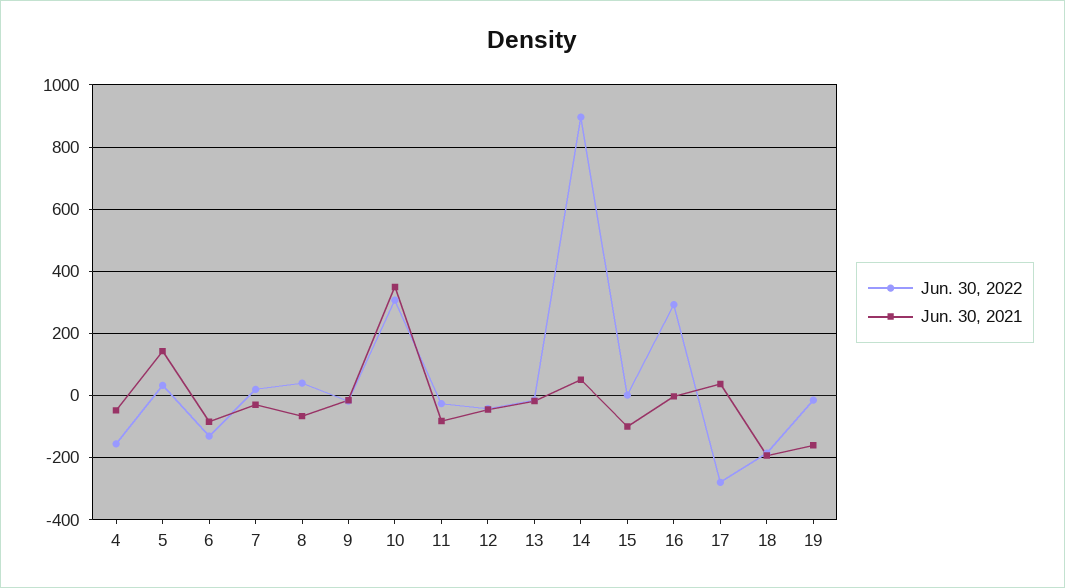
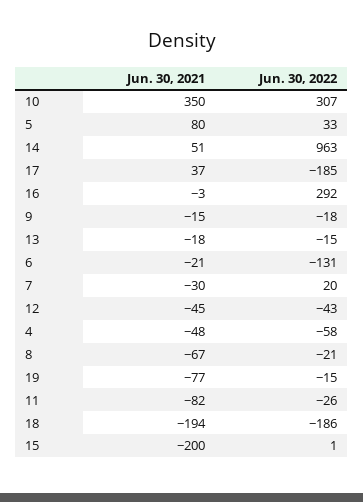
Jun. 30, 2022, 4: -160 -> -58
Jun. 30, 2021, 5: 140 -> 80
Jun. 30, 2021, 6: -80 -> -21
Jun. 30, 2022, 8: 40 -> -21
Jun. 30, 2022, 14: 900 -> 963
Jun. 30, 2021, 15: -100 -> -200
Jun. 30, 2022, 17: -280 -> -185
Jun. 30, 2021, 19: -160 -> -77

